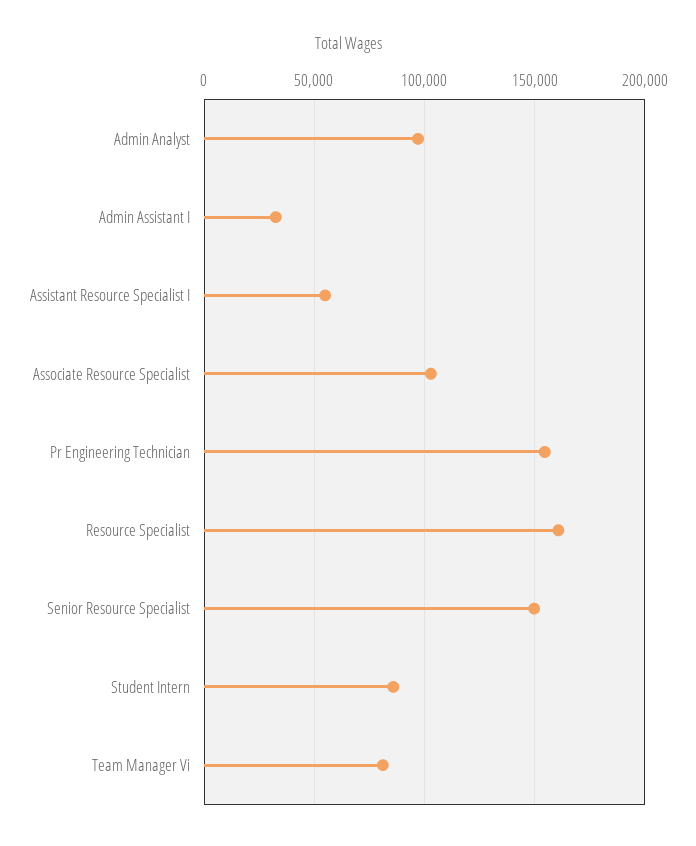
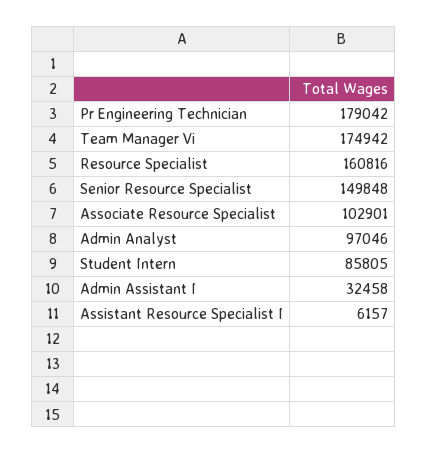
Assistant Resource Specialist I: 55000 -> 6157
Pr Engineering Technician: 155000 -> 179042
Team Manager Vi: 80000 -> 174942

